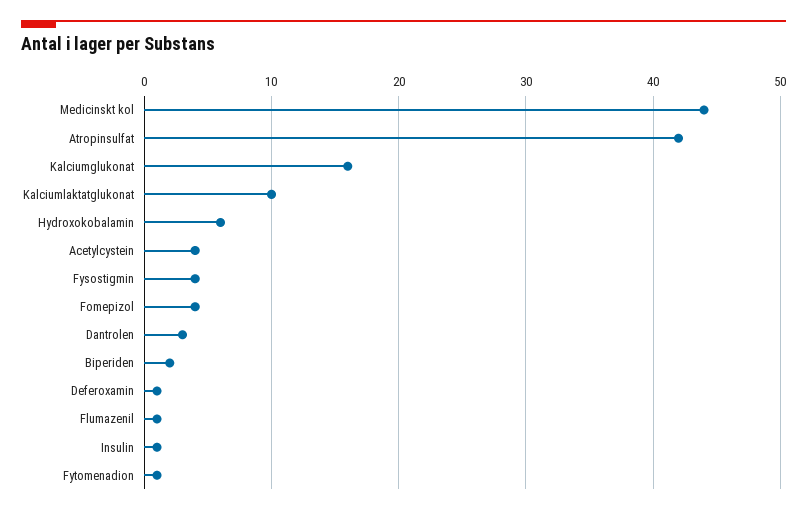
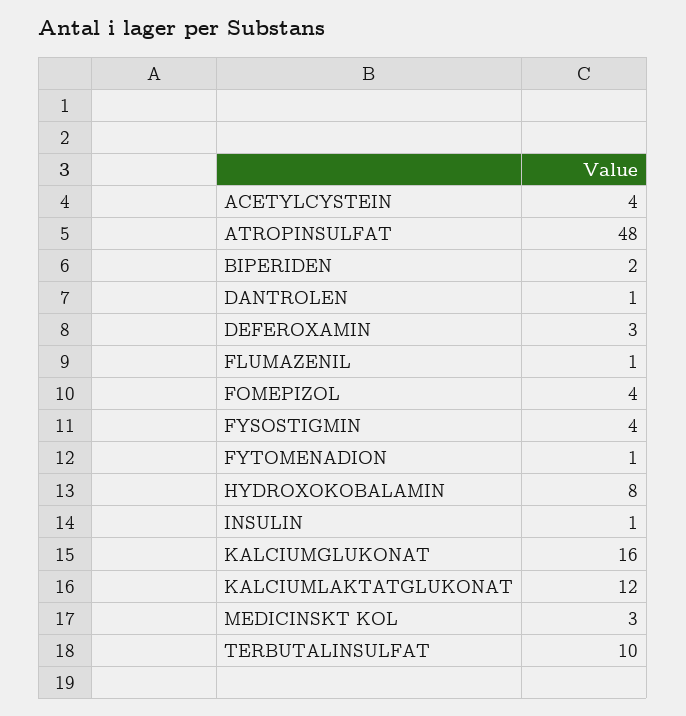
Medicinskt kol: 44 -> 3
Atropinsulfat: 42 -> 48
Kalciumlaktatglukonat: 10 -> 12
Hydroxokobalamin: 6 -> 8
Dantrolen: 3 -> 1
Deferoxamin: 1 -> 3
TERBUTALINSULFAT: none -> 10

